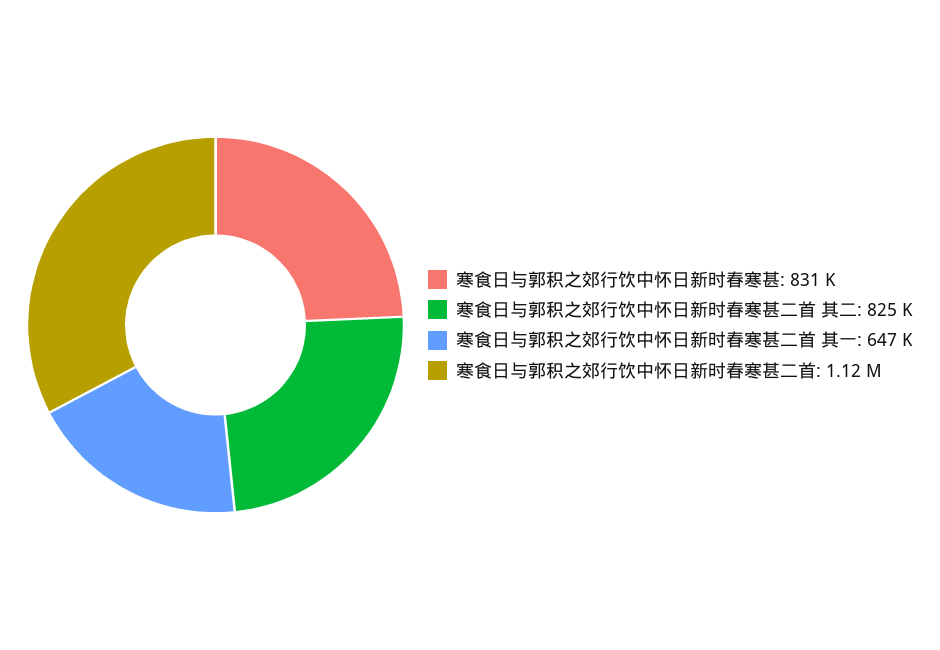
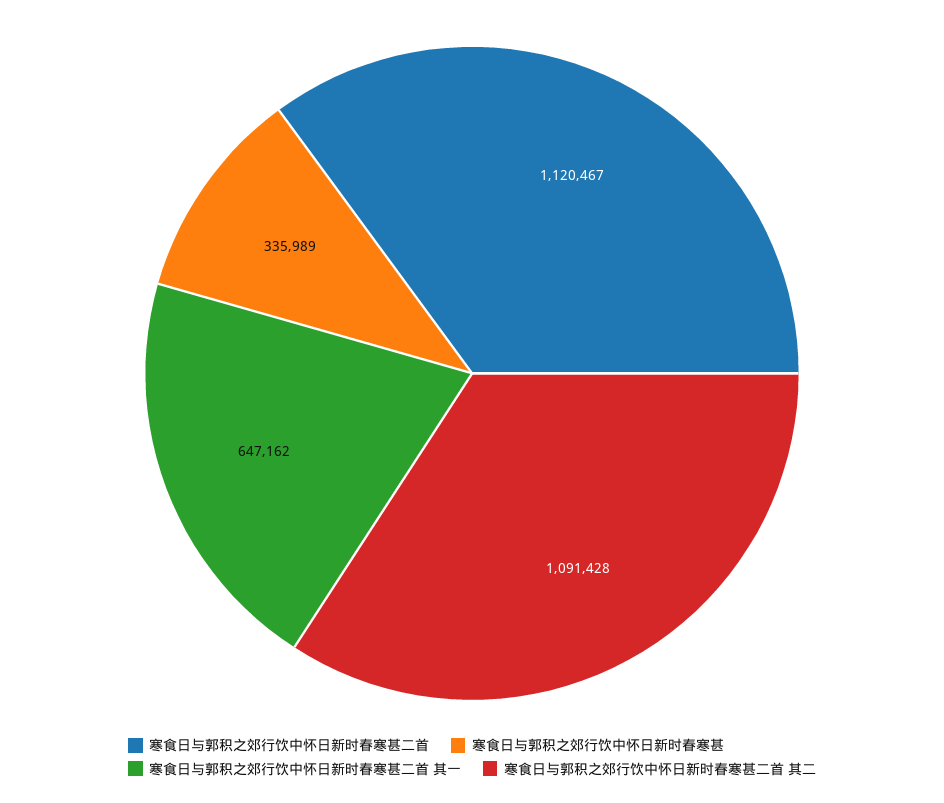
寒食日与郭积之郊行饮中怀日新时春寒甚: 831000 -> 335989
寒食日与郭积之郊行饮中怀日新时春寒甚二首 其二: 825000 -> 1091428

